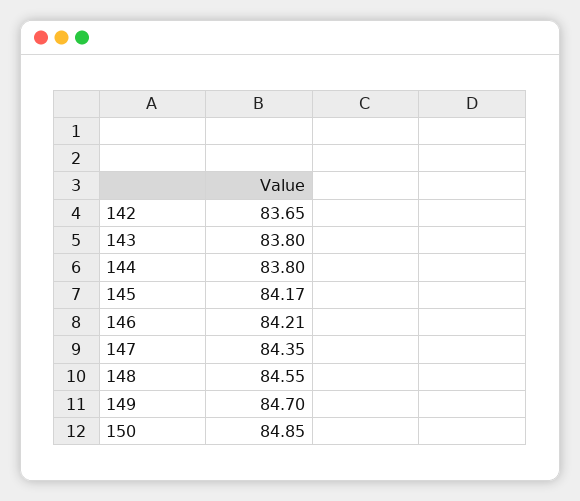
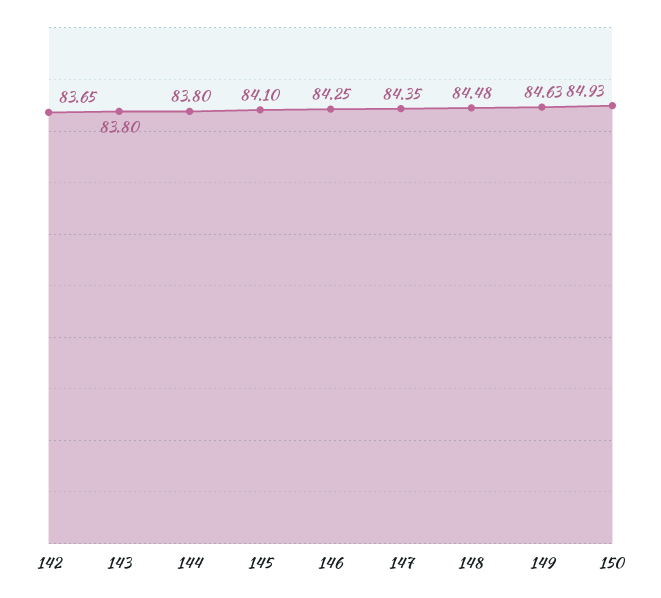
145: 84.17 -> 84.1
146: 84.21 -> 84.25
148: 84.55 -> 84.48
149: 84.7 -> 84.63
150: 84.85 -> 84.93

